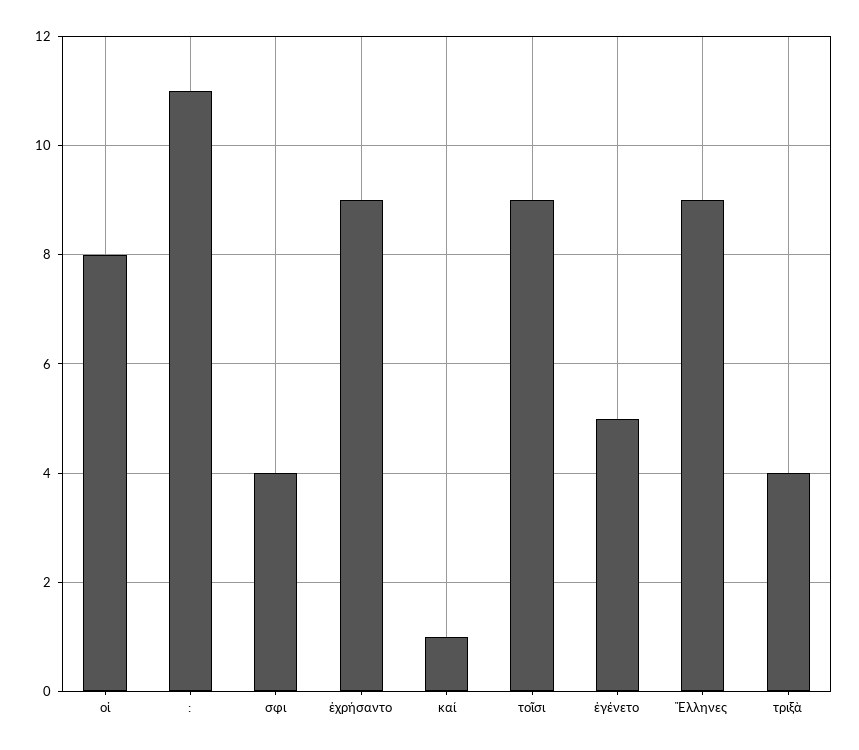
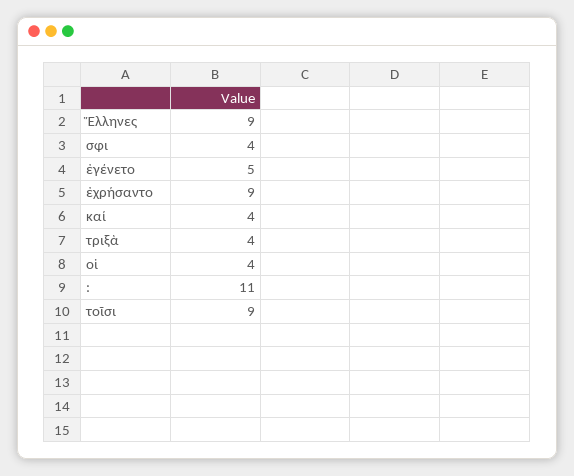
οἱ: 8 -> 4
καί: 1 -> 4

